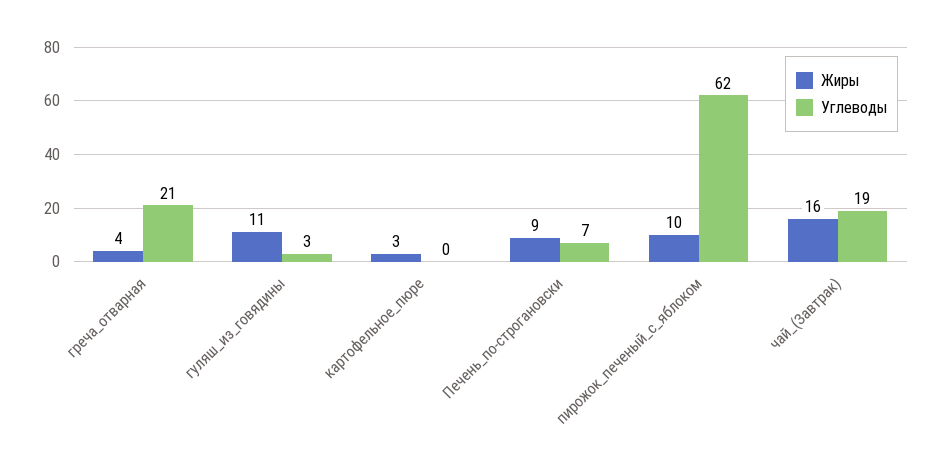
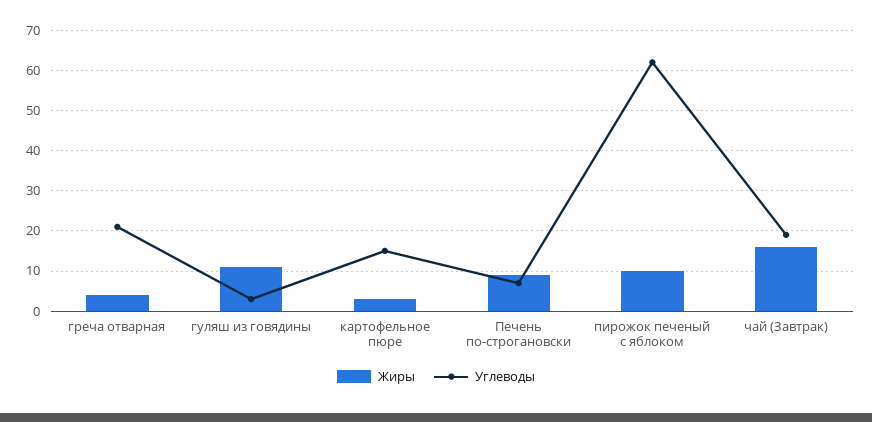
Углеводы, картофельное_пюре: 0 -> 15

